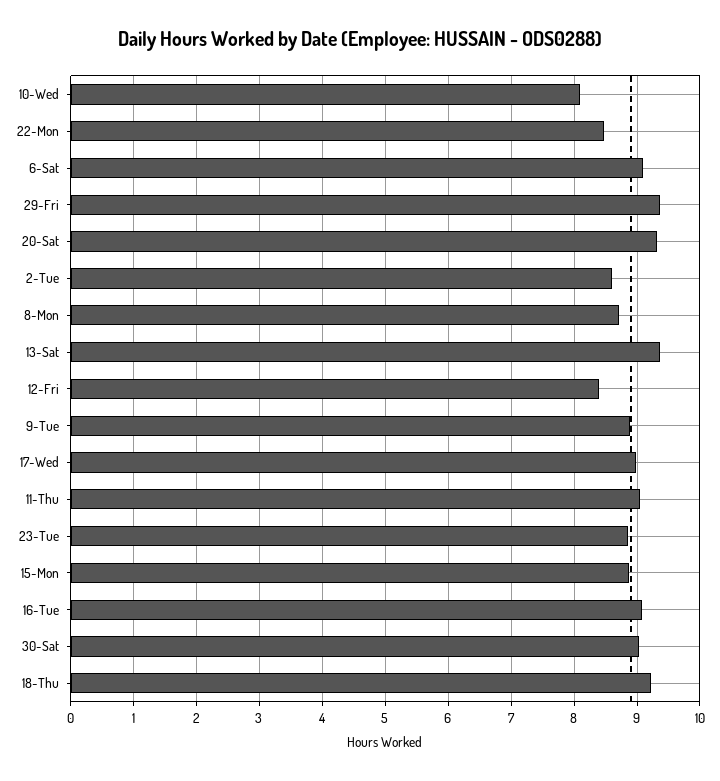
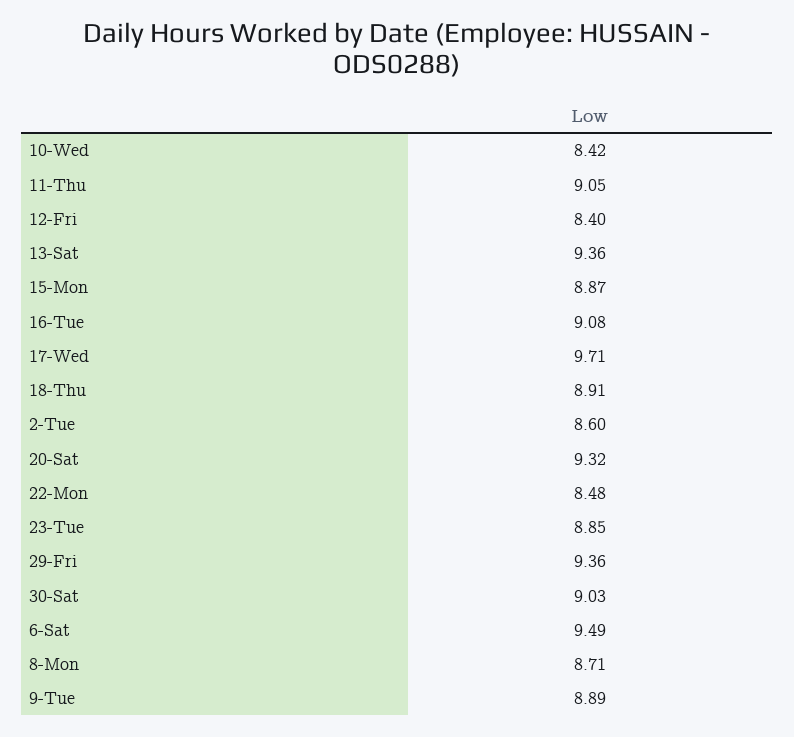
10-Wed: 8.1 -> 8.42
6-Sat: 9.1 -> 9.49
17-Wed: 9 -> 9.71
18-Thu: 9.2 -> 8.91

